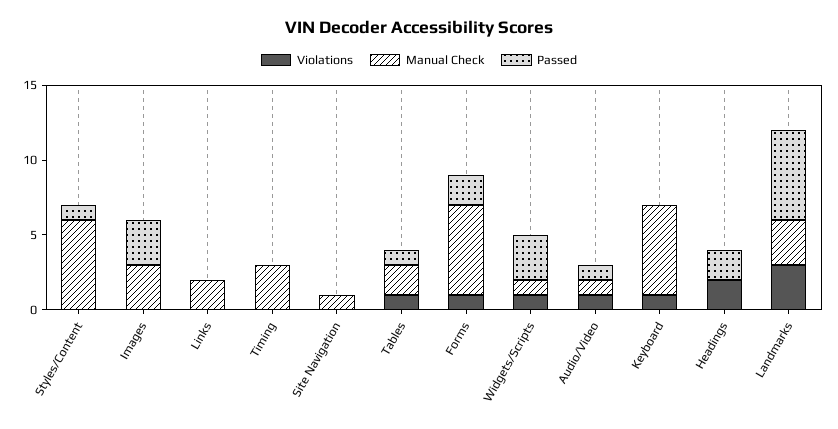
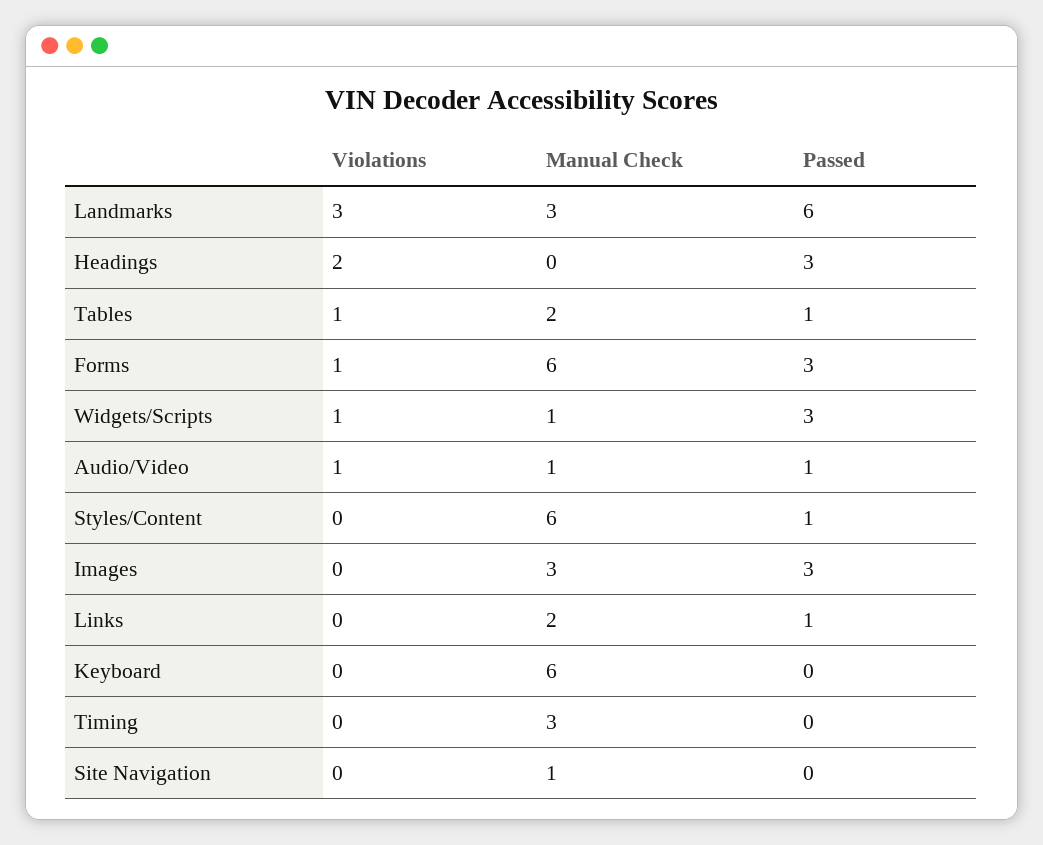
Passed, Links: 0 -> 1
Passed, Forms: 2 -> 3
Violations, Keyboard: 1 -> 0
Passed, Headings: 2 -> 3

